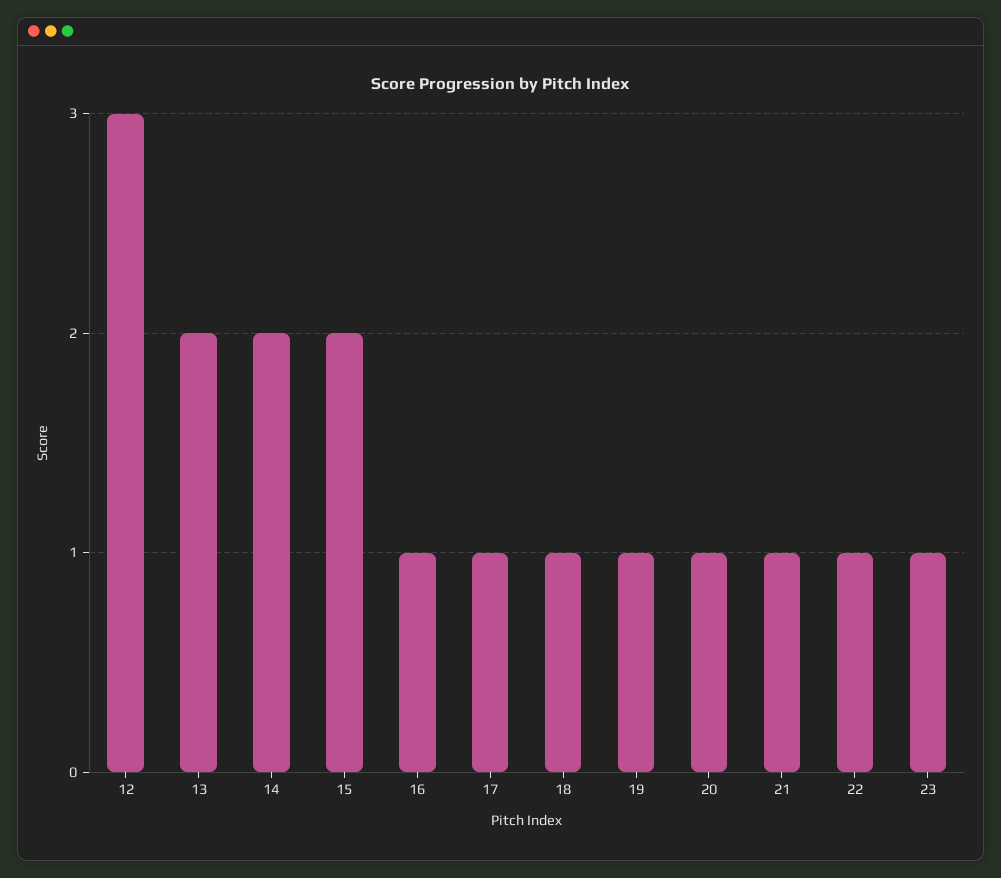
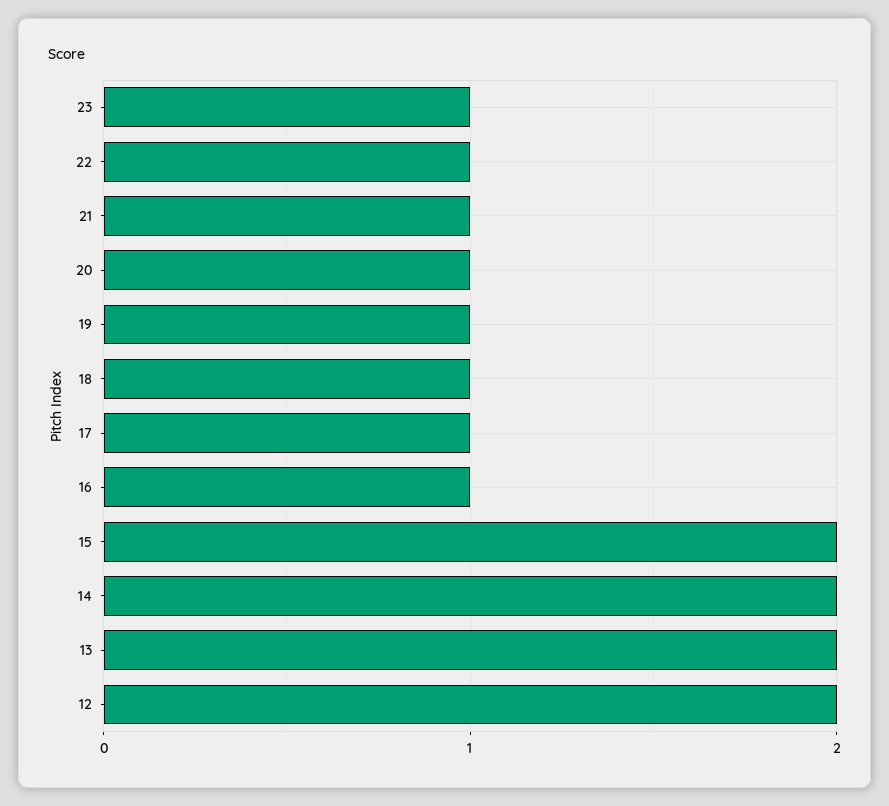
12: 3 -> 2

